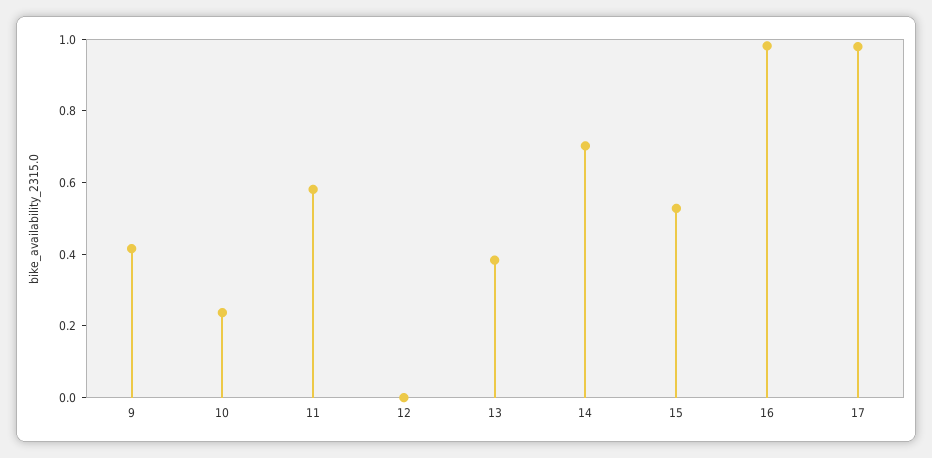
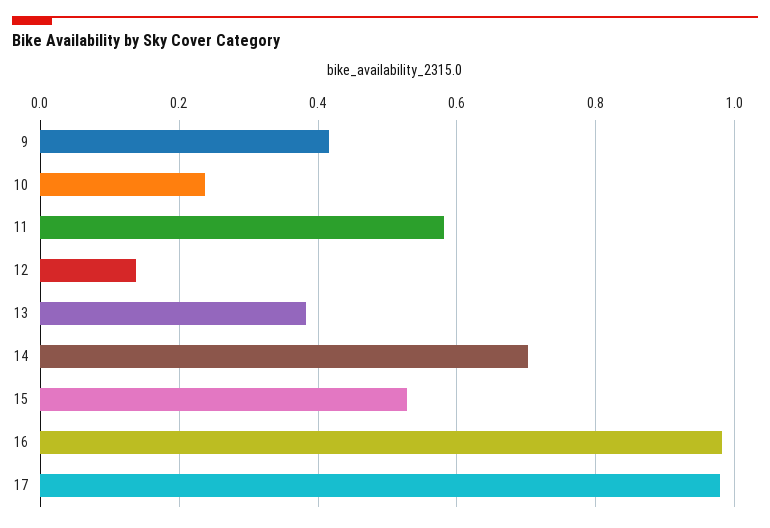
12: 0 -> 0.14

